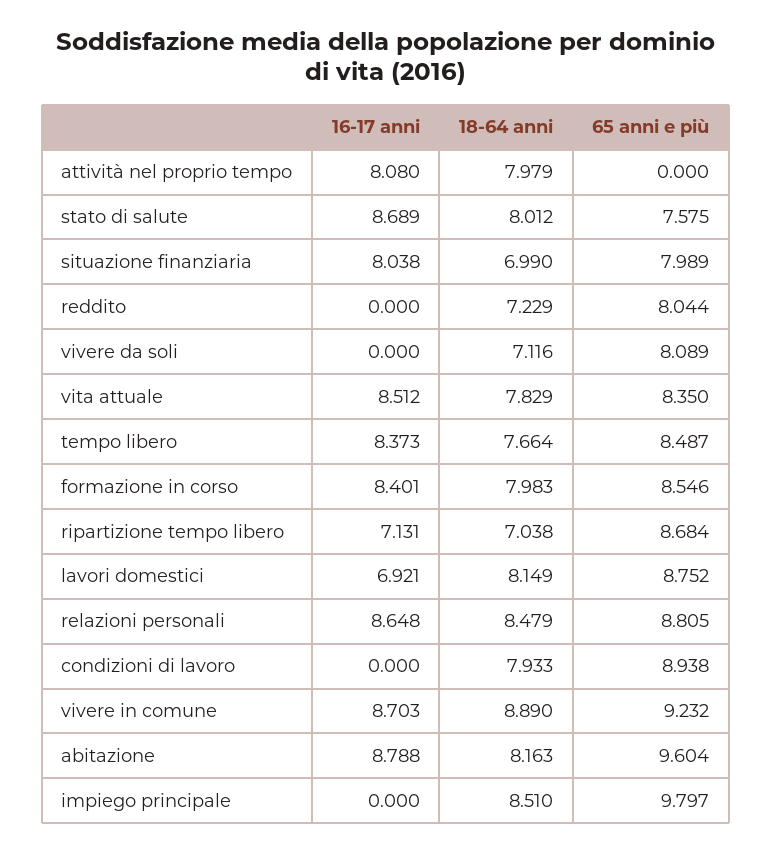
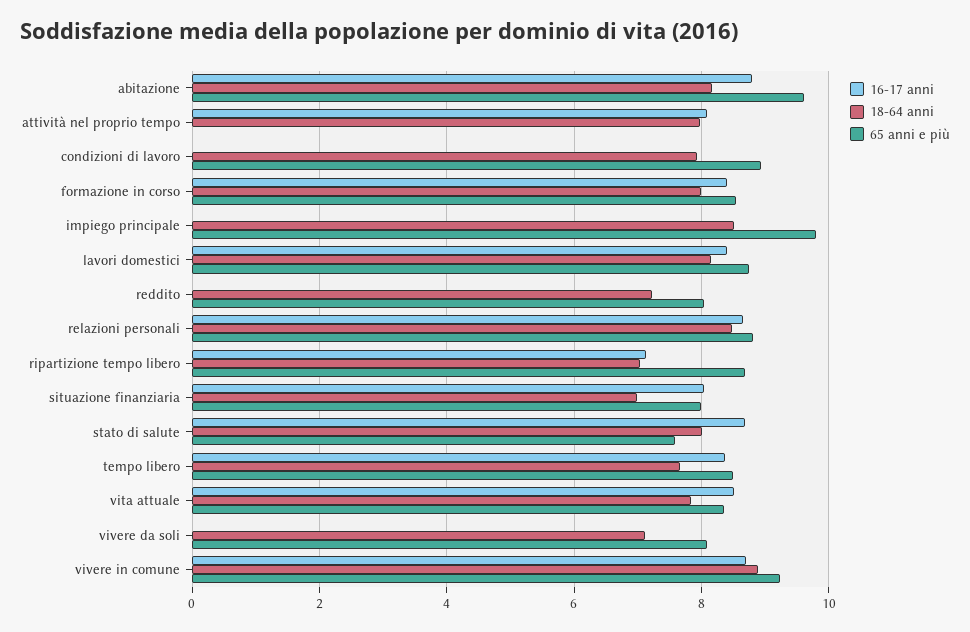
16-17 anni, lavori domestici: 6.921 -> 8.4

